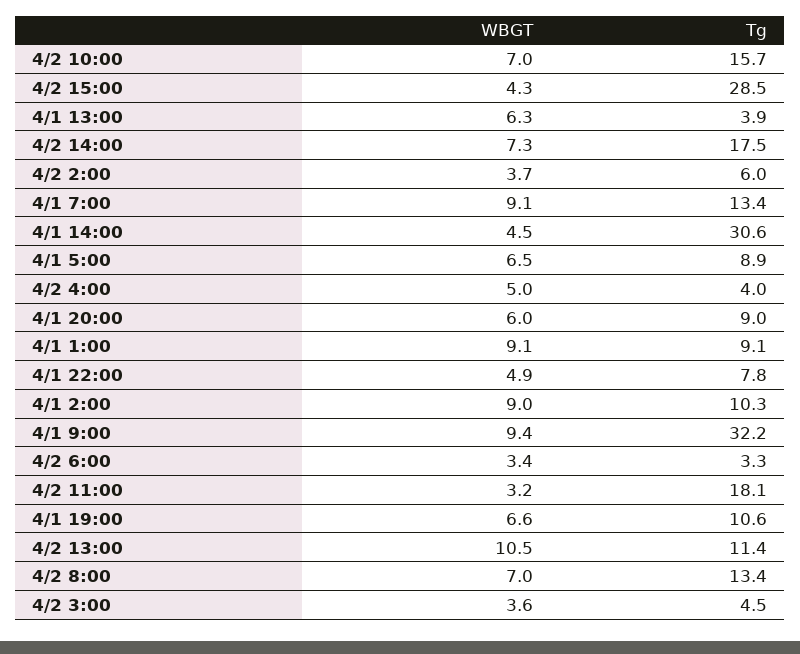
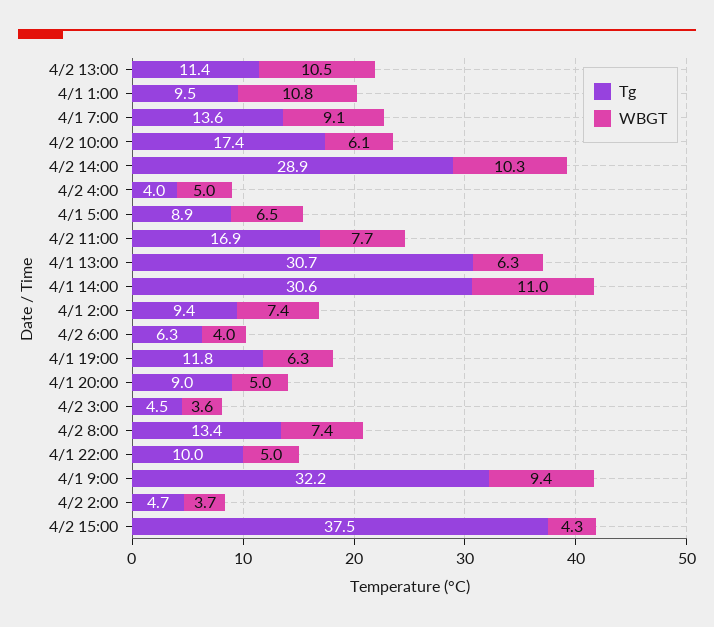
WBGT, 4/2 10:00: 7 -> 6.1
Tg, 4/2 10:00: 15.7 -> 17.4
Tg, 4/2 15:00: 28.5 -> 37.5
Tg, 4/1 13:00: 3.9 -> 30.7
WBGT, 4/2 14:00: 7.3 -> 10.3
Tg, 4/2 14:00: 17.5 -> 28.9
Tg, 4/2 2:00: 6 -> 4.7
Tg, 4/1 7:00: 13.4 -> 13.6
WBGT, 4/1 14:00: 4.5 -> 11
WBGT, 4/1 20:00: 6 -> 5
WBGT, 4/1 1:00: 9.1 -> 10.8
Tg, 4/1 1:00: 9.1 -> 9.5
WBGT, 4/1 22:00: 4.9 -> 5
Tg, 4/1 22:00: 7.8 -> 10
WBGT, 4/1 2:00: 9 -> 7.4
Tg, 4/1 2:00: 10.3 -> 9.4
WBGT, 4/2 6:00: 3.4 -> 4
Tg, 4/2 6:00: 3.3 -> 6.3
WBGT, 4/2 11:00: 3.2 -> 7.7
Tg, 4/2 11:00: 18.1 -> 16.9
WBGT, 4/1 19:00: 6.6 -> 6.3
Tg, 4/1 19:00: 10.6 -> 11.8
WBGT, 4/2 8:00: 7 -> 7.4

